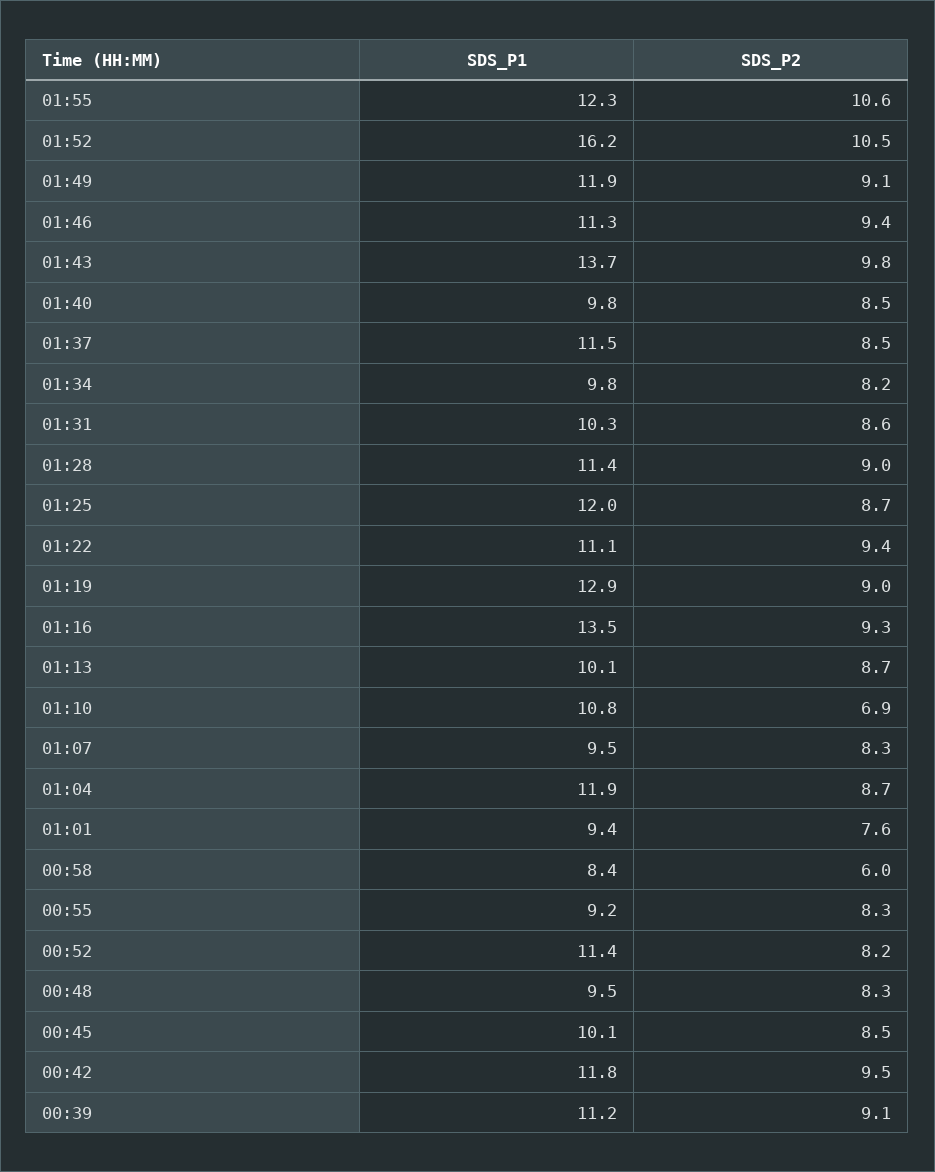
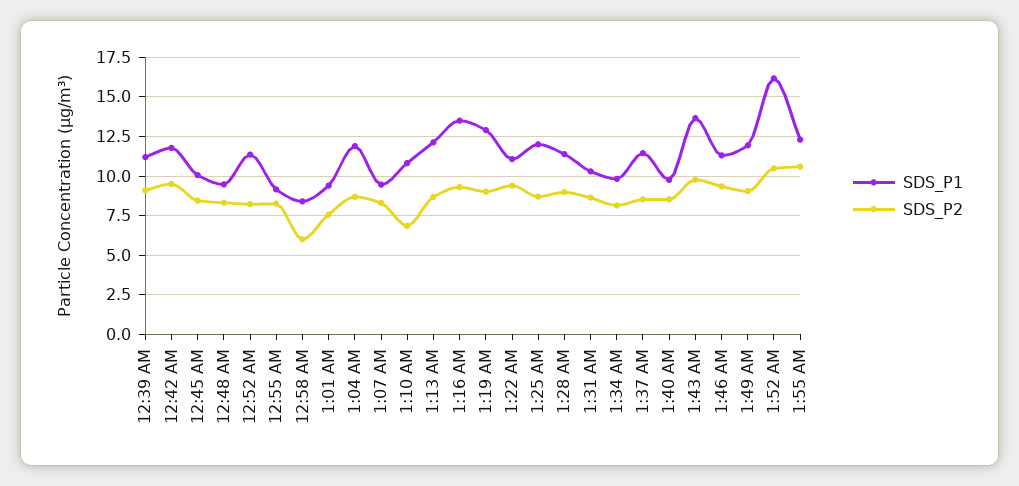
SDS_P1, 01:13: 10.1 -> 12

